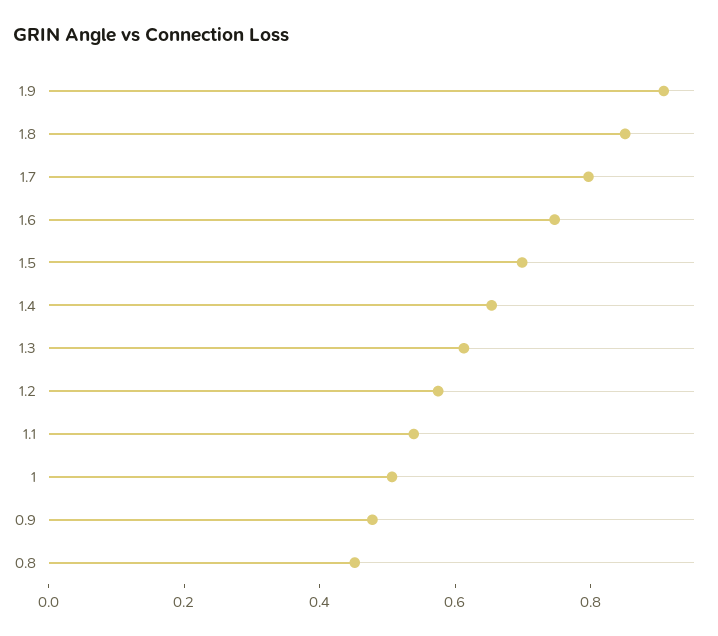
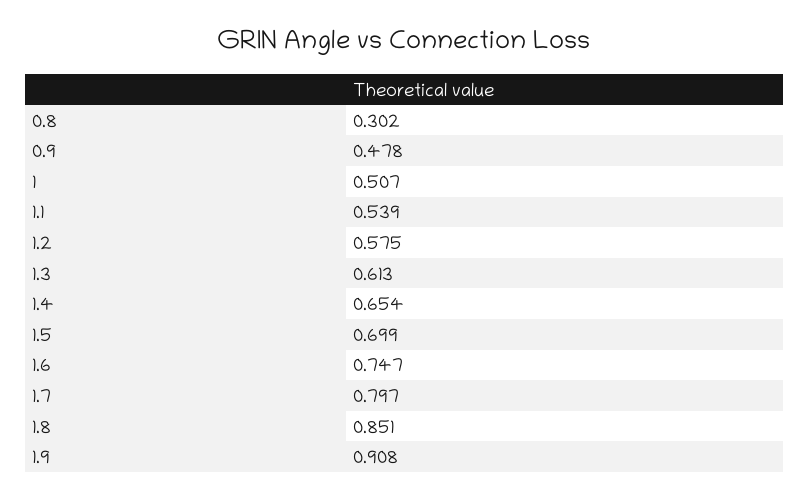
0.8: 0.45 -> 0.302

